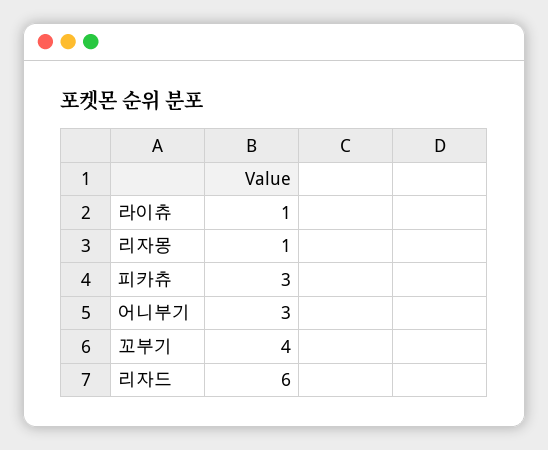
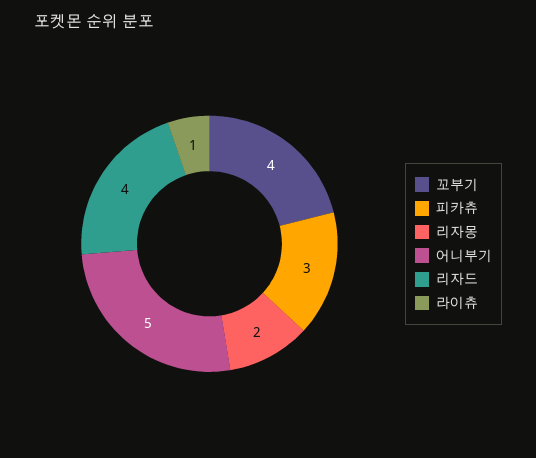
리자몽: 1 -> 2
어니부기: 3 -> 5
리자드: 6 -> 4

